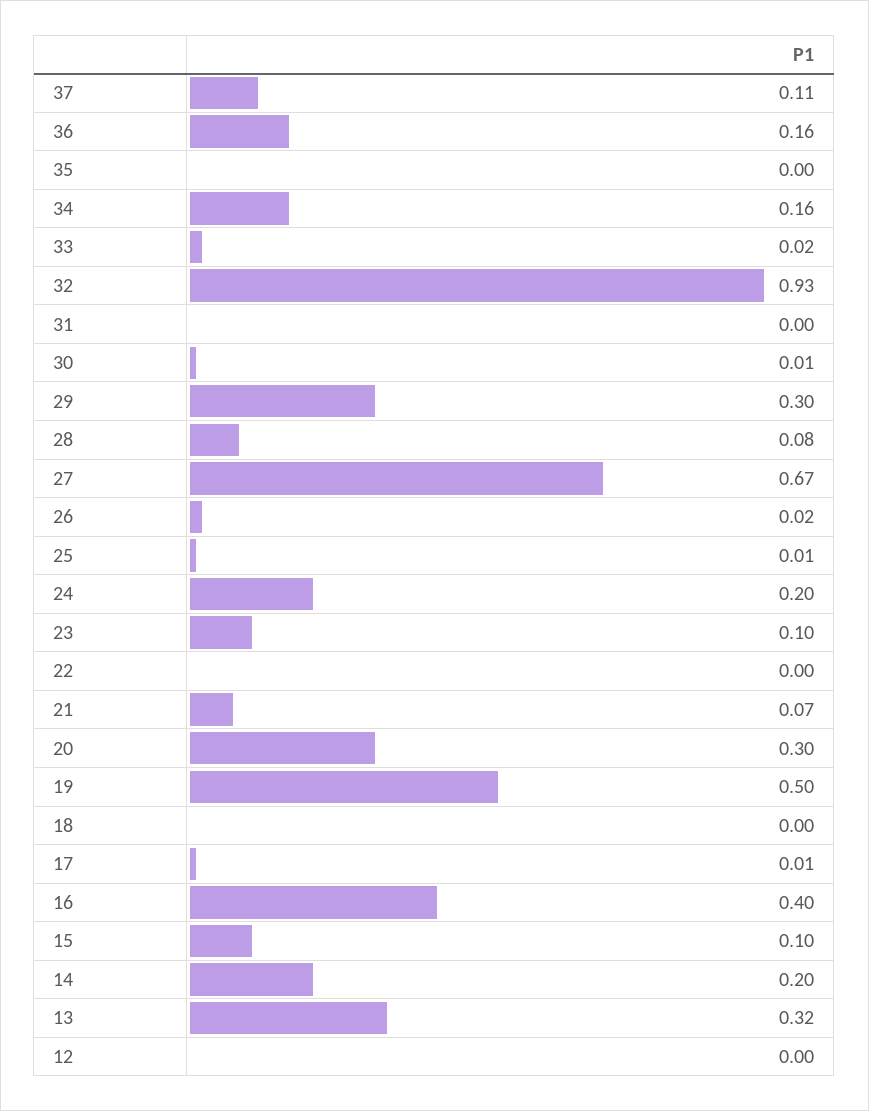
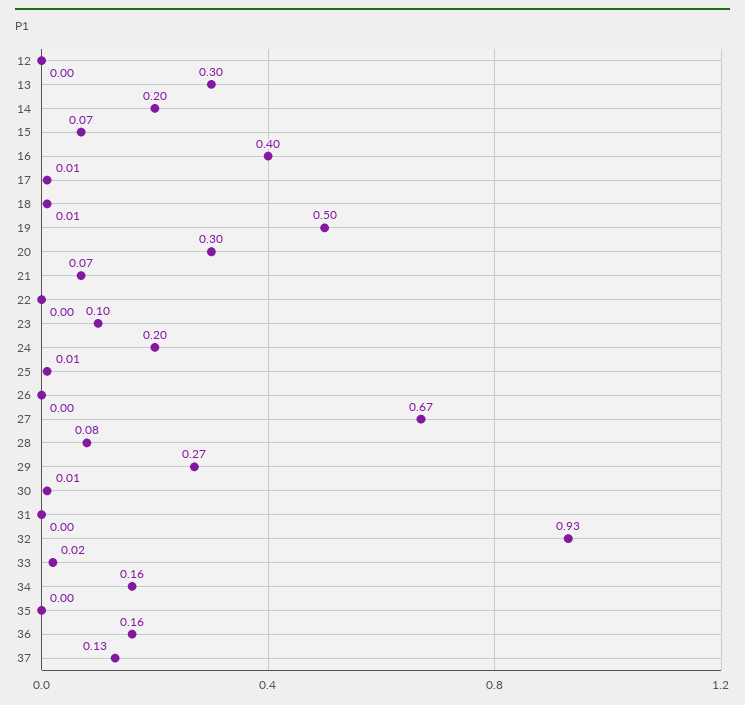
37: 0.11 -> 0.13
29: 0.3 -> 0.27
26: 0.02 -> 0
18: 0 -> 0.01
15: 0.1 -> 0.07
13: 0.32 -> 0.3

